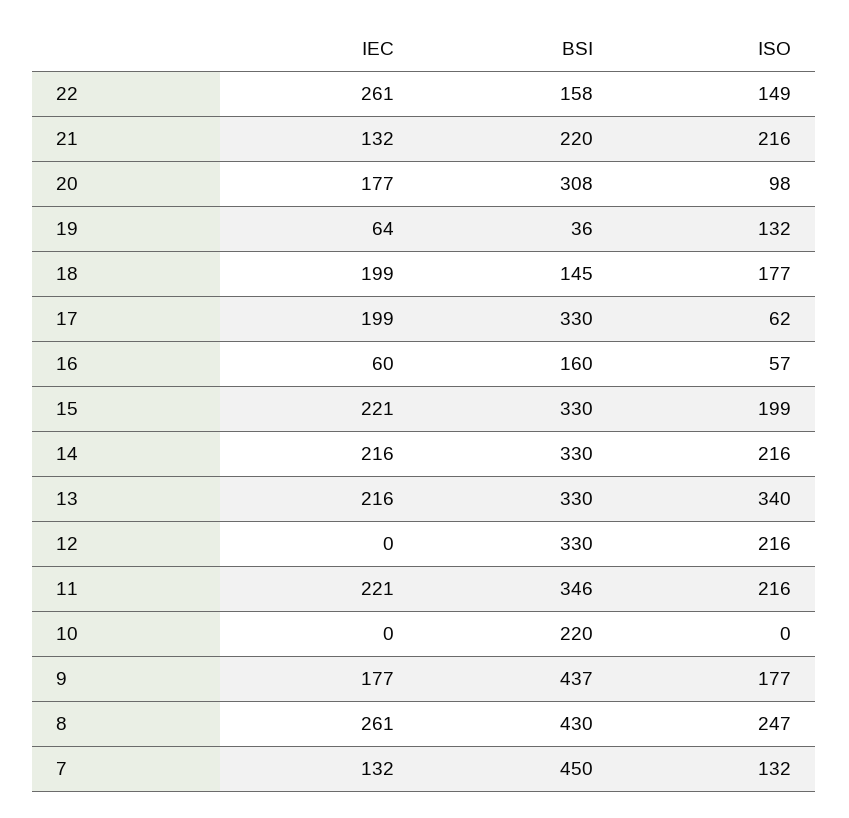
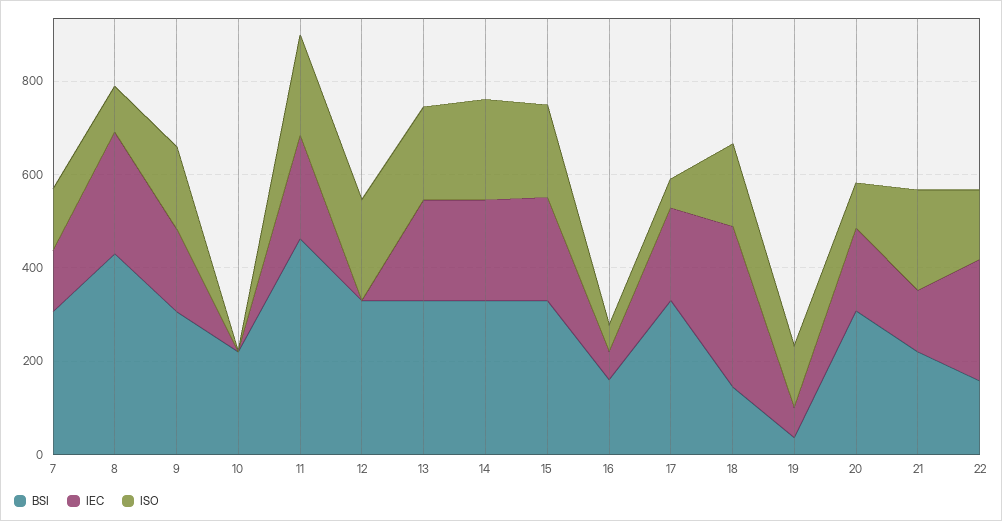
IEC, 18: 199 -> 350
ISO, 13: 340 -> 200
BSI, 11: 346 -> 450
BSI, 9: 437 -> 300
ISO, 8: 247 -> 100
BSI, 7: 450 -> 300

